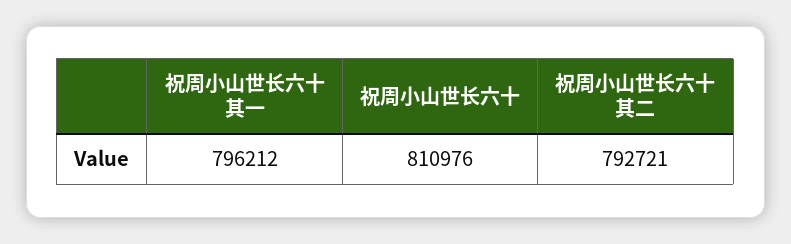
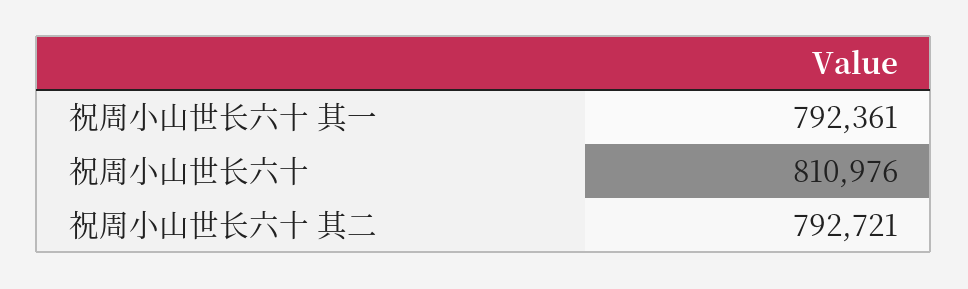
祝周小山世长六十 其一: 796212 -> 792361

